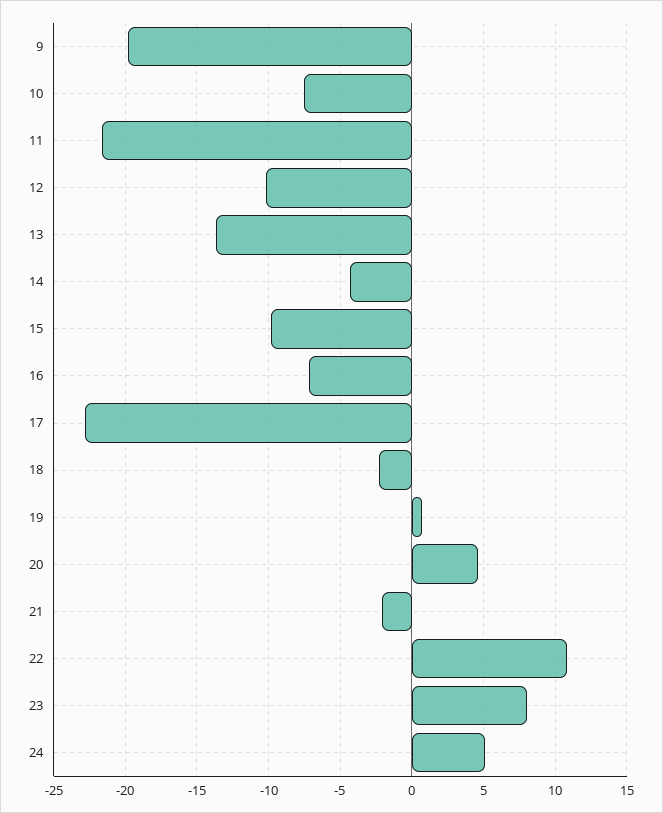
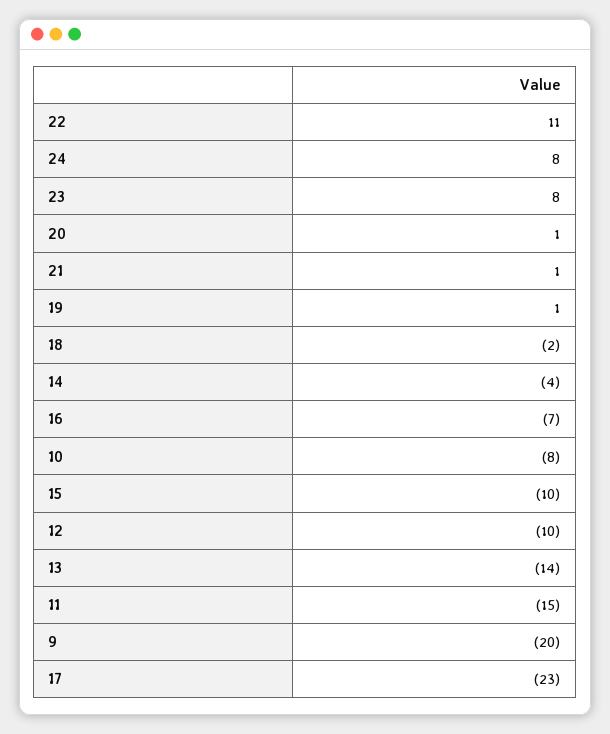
11: -21.5 -> -15
20: 4.5 -> 1
21: -2 -> 1
24: 5 -> 8

